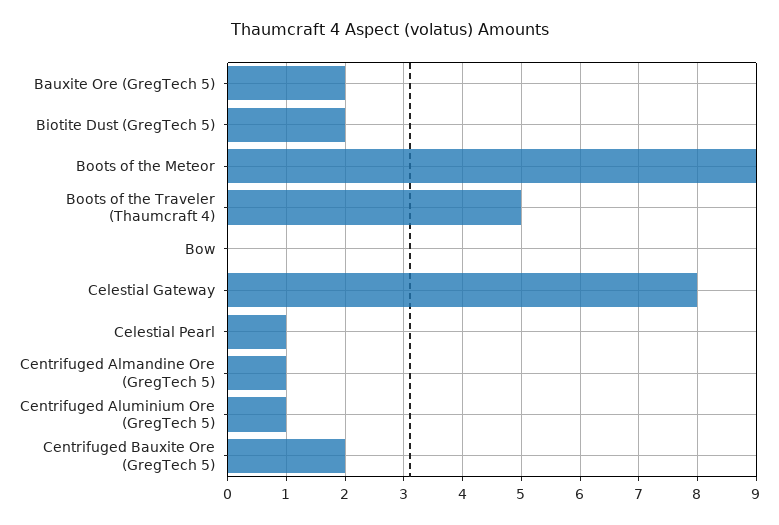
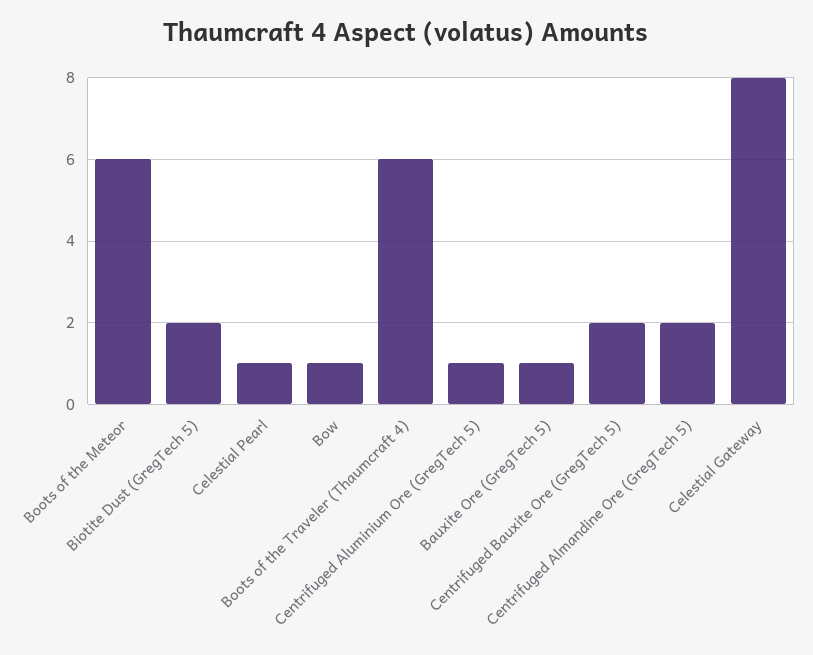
Bauxite Ore (GregTech 5): 2 -> 1
Boots of the Meteor: 9 -> 6
Boots of the Traveler (Thaumcraft 4): 5 -> 6
Bow: 0 -> 1
Centrifuged Almandine Ore (GregTech 5): 1 -> 2

